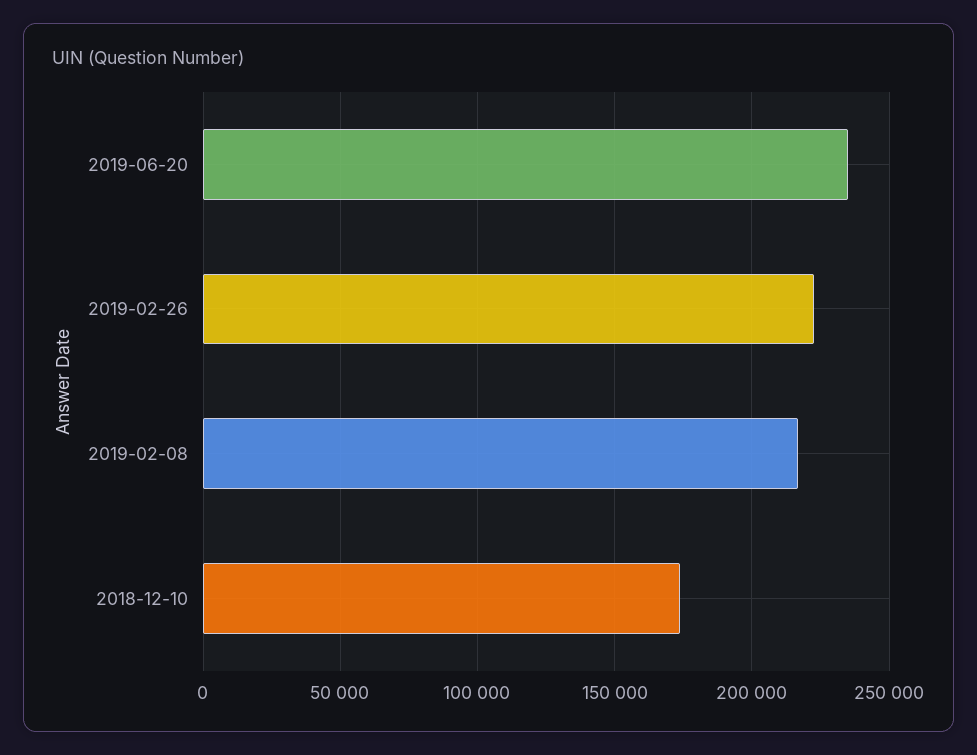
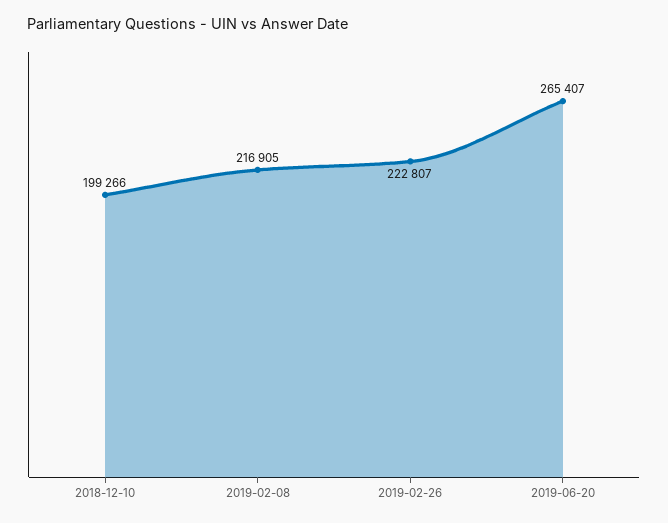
2019-06-20: 235000 -> 265407
2018-12-10: 175000 -> 199266

